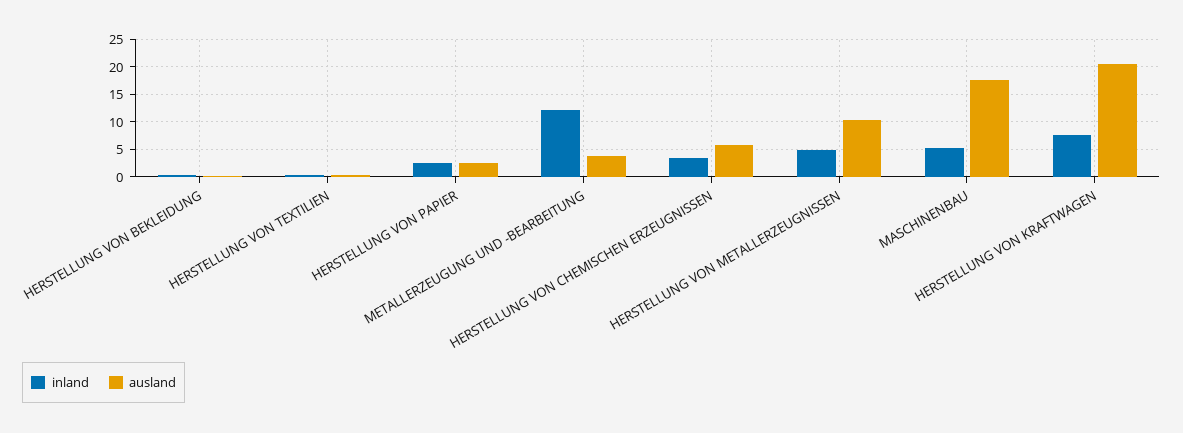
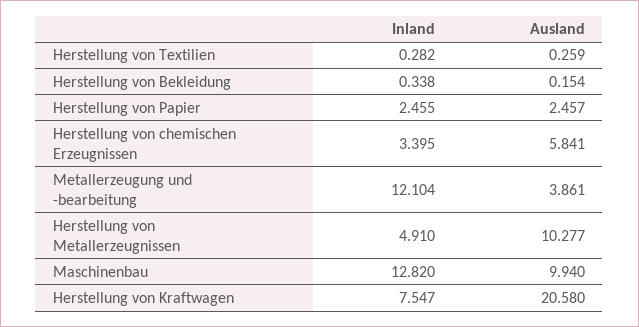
inland, MASCHINENBAU: 5 -> 12.82
ausland, MASCHINENBAU: 17.5 -> 9.94

